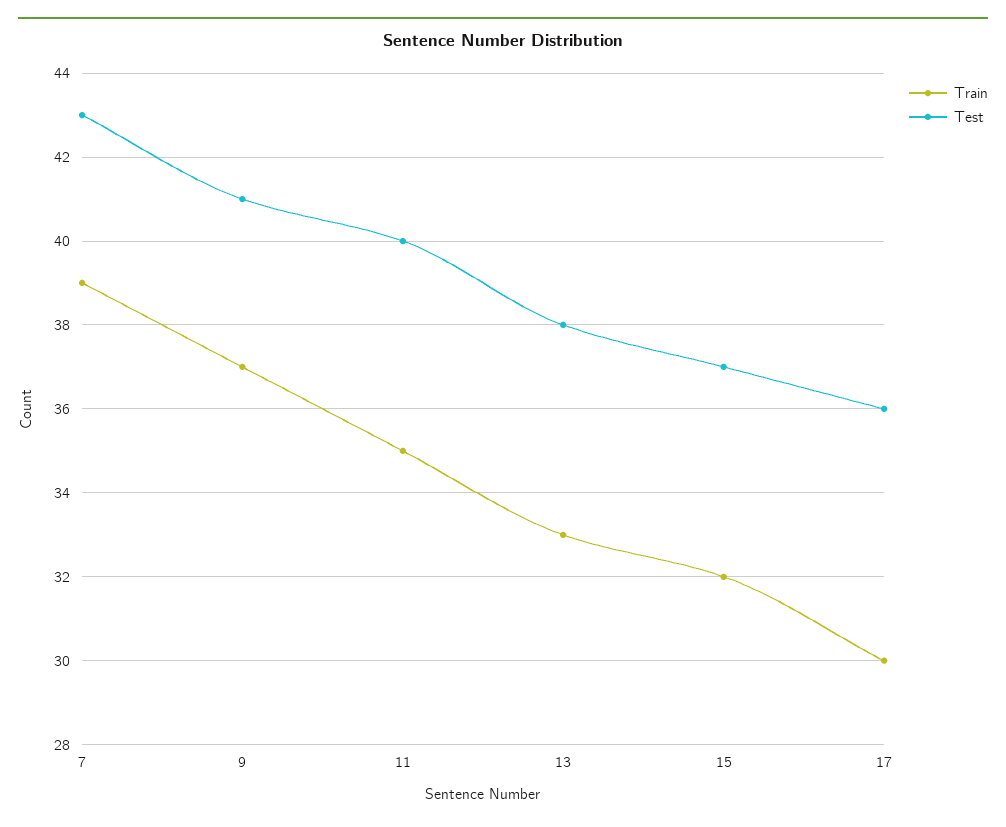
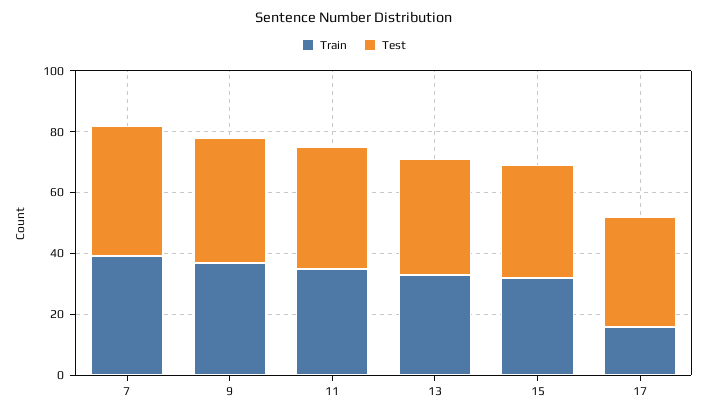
Train, 17: 30 -> 15

